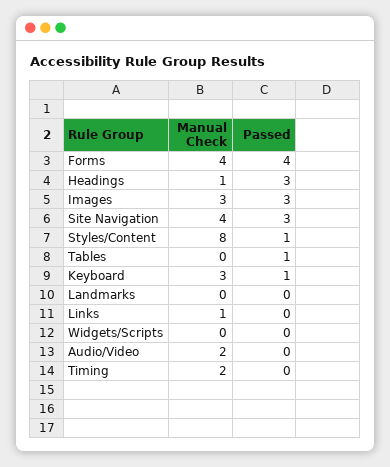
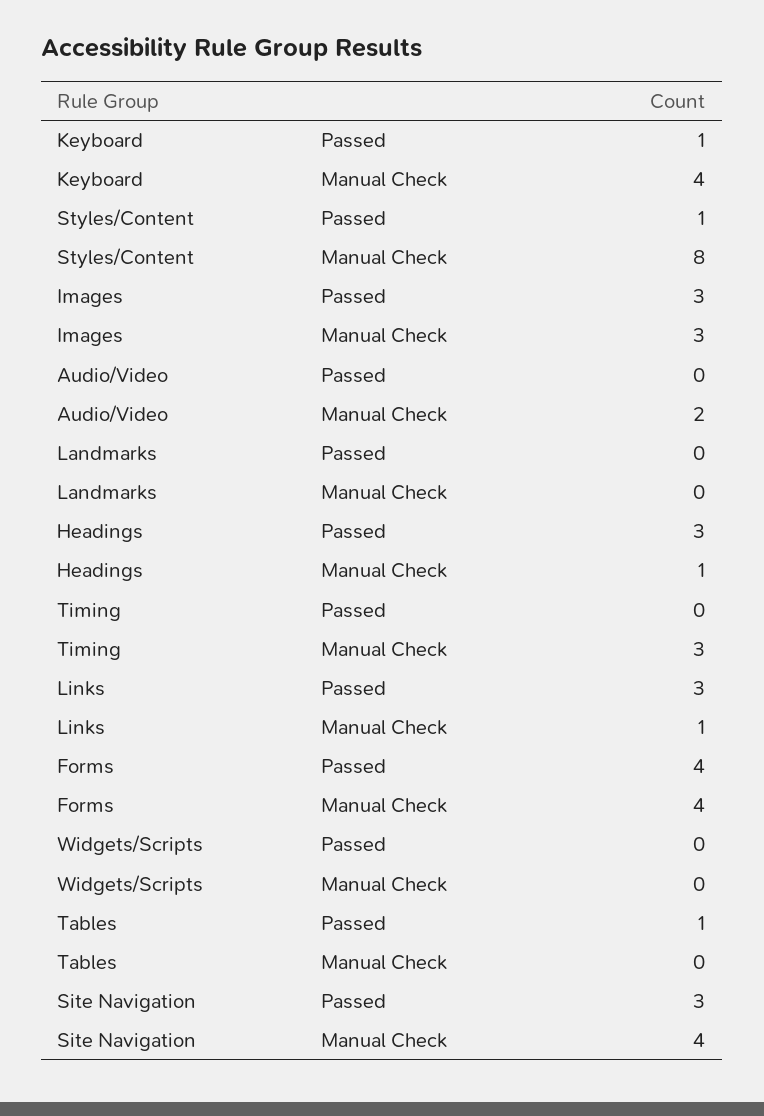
Manual Check, Keyboard: 3 -> 4
Passed, Links: 0 -> 3
Manual Check, Timing: 2 -> 3

